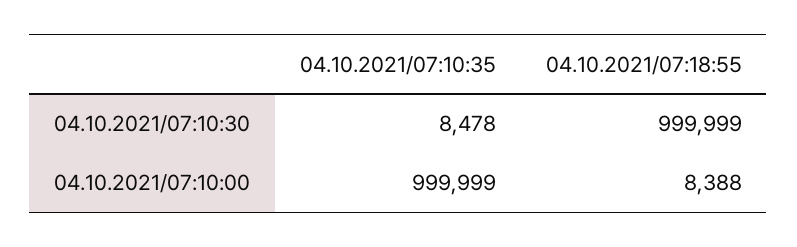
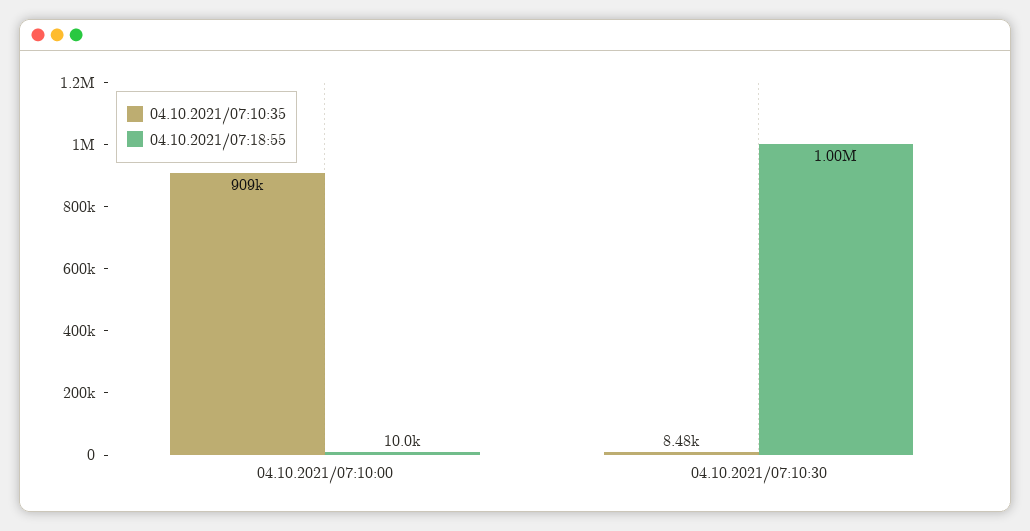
04.10.2021/07:10:35, 04.10.2021/07:10:00: 999999 -> 909000
04.10.2021/07:18:55, 04.10.2021/07:10:00: 8388 -> 10000

